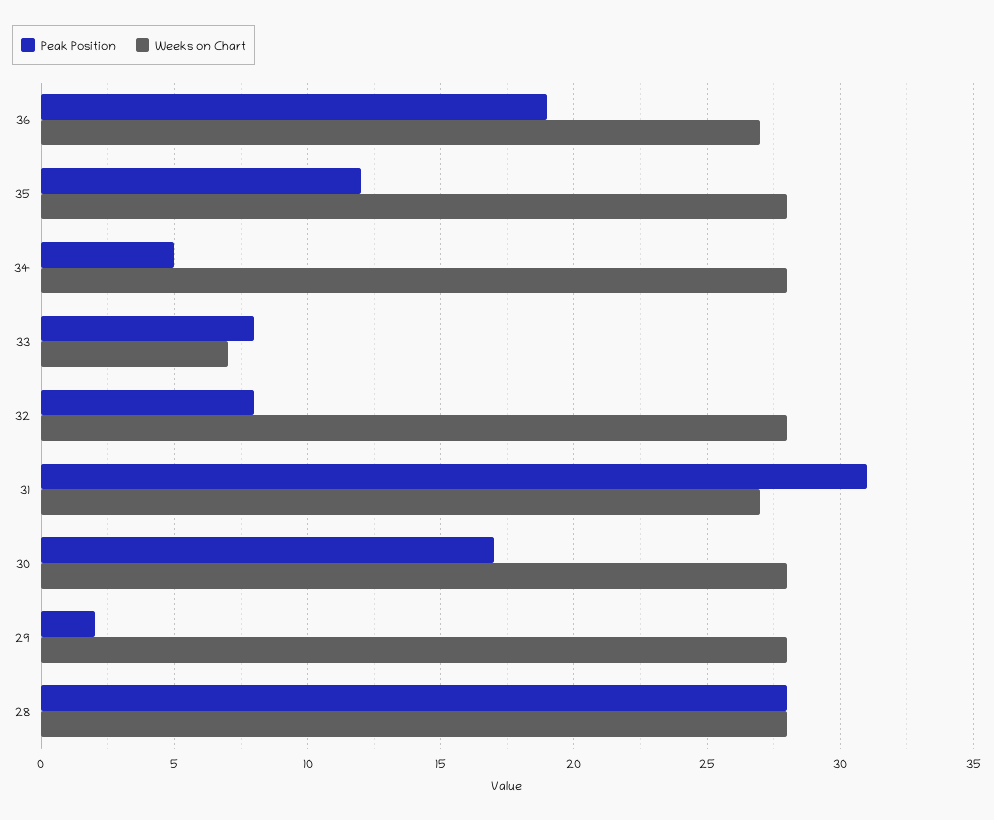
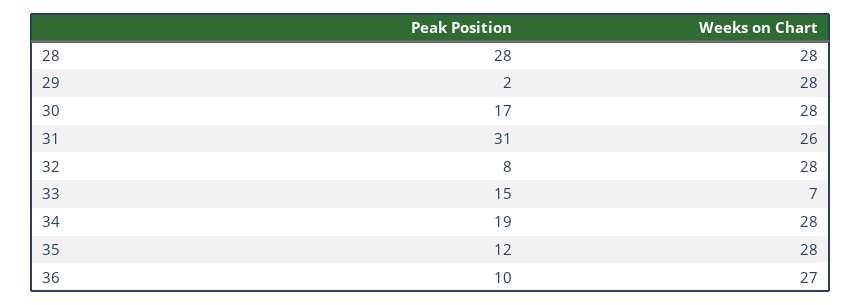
Peak Position, 36: 19 -> 10
Peak Position, 34: 5 -> 19
Peak Position, 33: 8 -> 15
Weeks on Chart, 31: 27 -> 26

